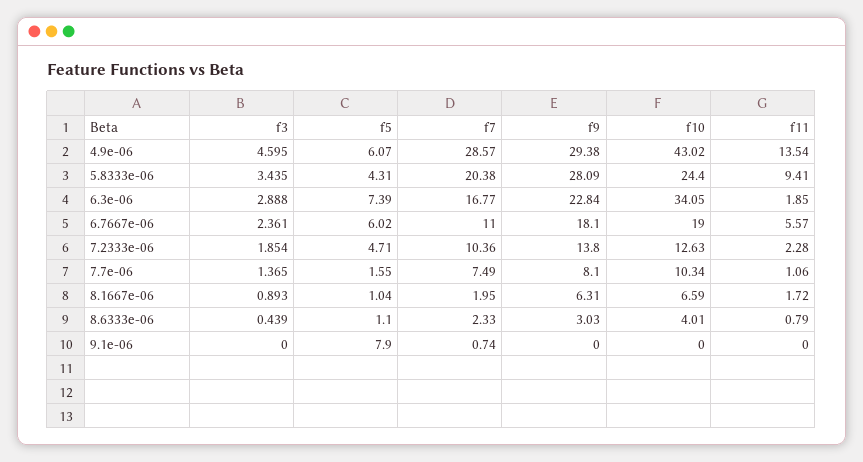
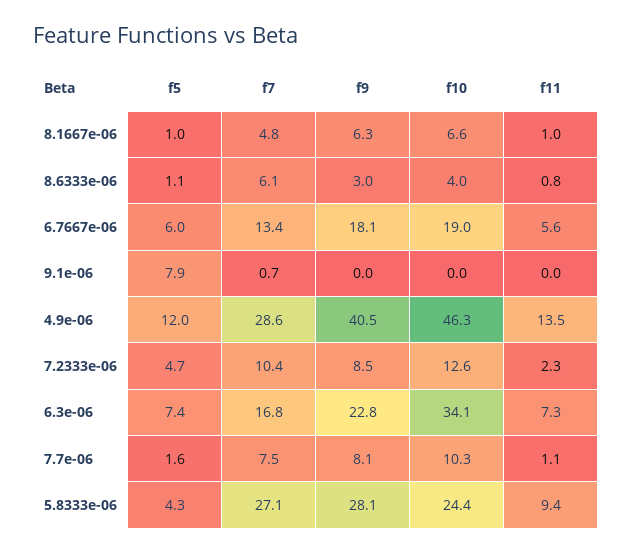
f3, 4.9e-06: 4.595 -> none
f5, 4.9e-06: 6.07 -> 12
f9, 4.9e-06: 29.38 -> 40.5
f10, 4.9e-06: 43.02 -> 46.3
f3, 5.8333e-06: 3.435 -> none
f7, 5.8333e-06: 20.38 -> 27.1
f3, 6.3e-06: 2.888 -> none
f11, 6.3e-06: 1.85 -> 7.3
f3, 6.7667e-06: 2.361 -> none
f7, 6.7667e-06: 11 -> 13.4
f3, 7.2333e-06: 1.854 -> none
f9, 7.2333e-06: 13.8 -> 8.5
f3, 7.7e-06: 1.365 -> none
f3, 8.1667e-06: 0.893 -> none
f7, 8.1667e-06: 1.95 -> 4.8
f11, 8.1667e-06: 1.72 -> 1
f3, 8.6333e-06: 0.439 -> none
f7, 8.6333e-06: 2.33 -> 6.1
f3, 9.1e-06: 0 -> none

